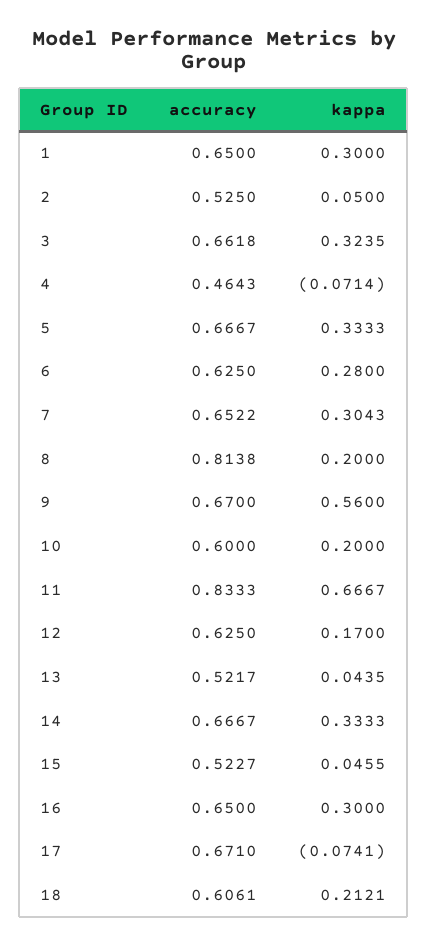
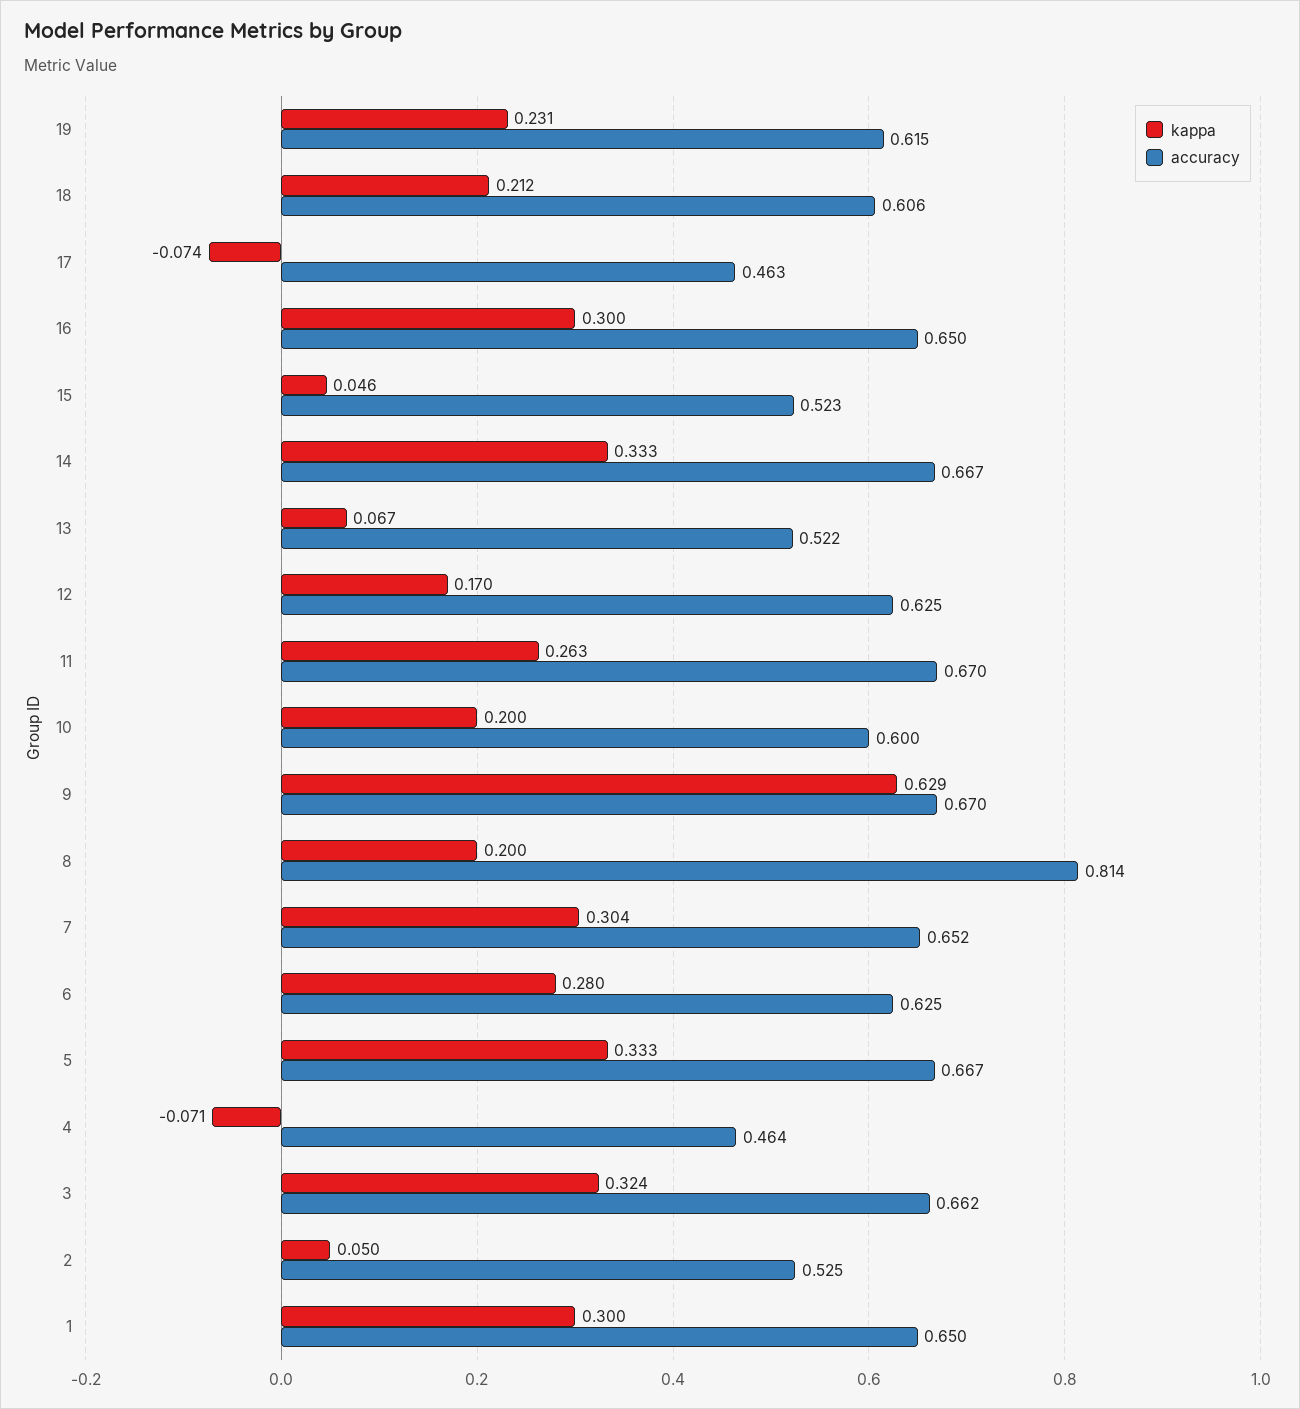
kappa, 9: 0.56 -> 0.629
accuracy, 11: 0.8333 -> 0.67
kappa, 11: 0.6667 -> 0.263
kappa, 13: 0.0435 -> 0.067
accuracy, 17: 0.671 -> 0.463
kappa, 19: none -> 0.231
accuracy, 19: none -> 0.615

